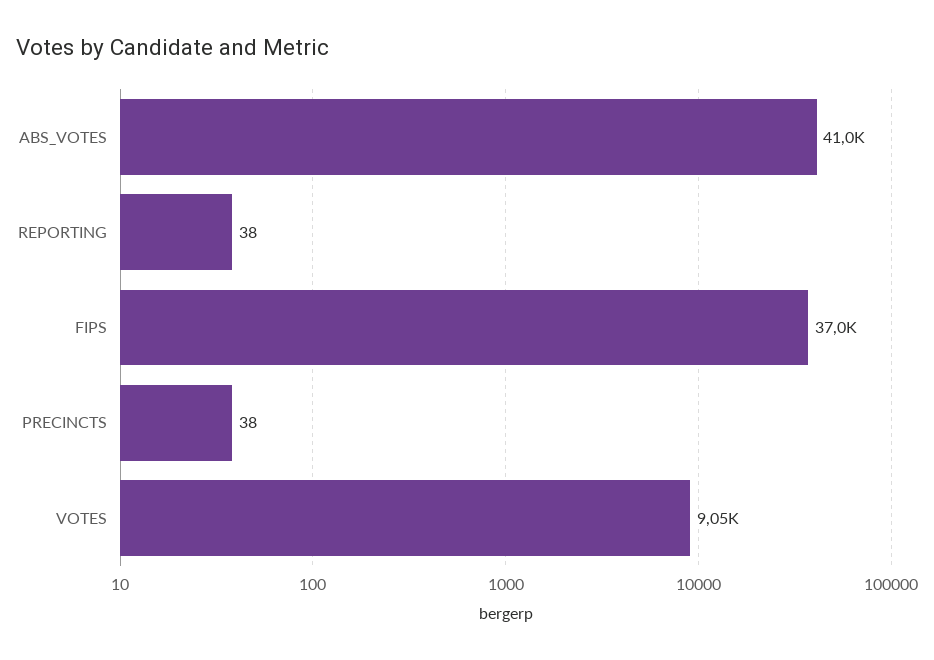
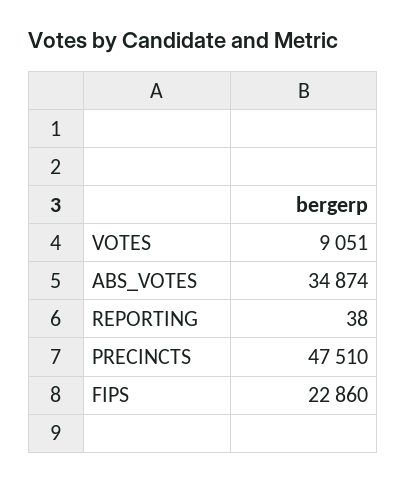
ABS_VOTES: 41000 -> 34874
FIPS: 37000 -> 22860
PRECINCTS: 38 -> 47510

